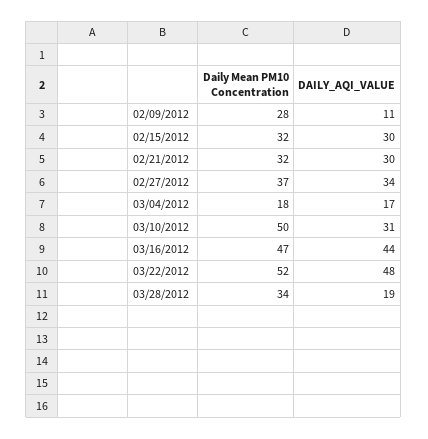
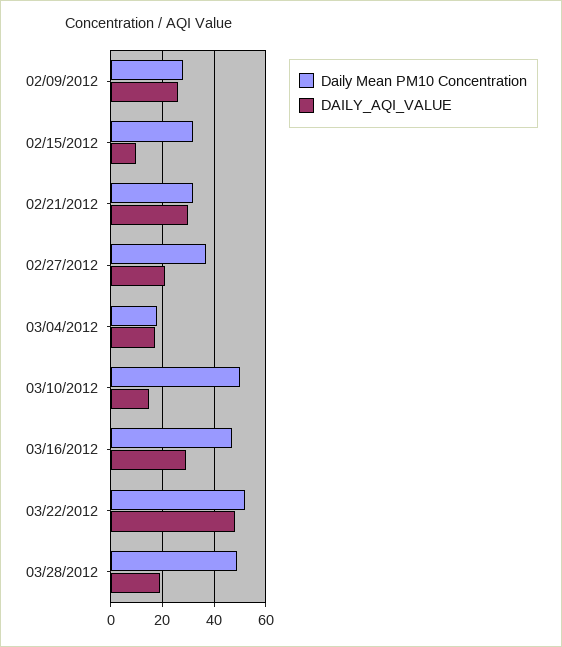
DAILY_AQI_VALUE, 02/09/2012: 11 -> 25
DAILY_AQI_VALUE, 02/15/2012: 30 -> 10
DAILY_AQI_VALUE, 02/27/2012: 34 -> 20
DAILY_AQI_VALUE, 03/10/2012: 31 -> 15
DAILY_AQI_VALUE, 03/16/2012: 44 -> 30
Daily Mean PM10 Concentration, 03/28/2012: 34 -> 50

